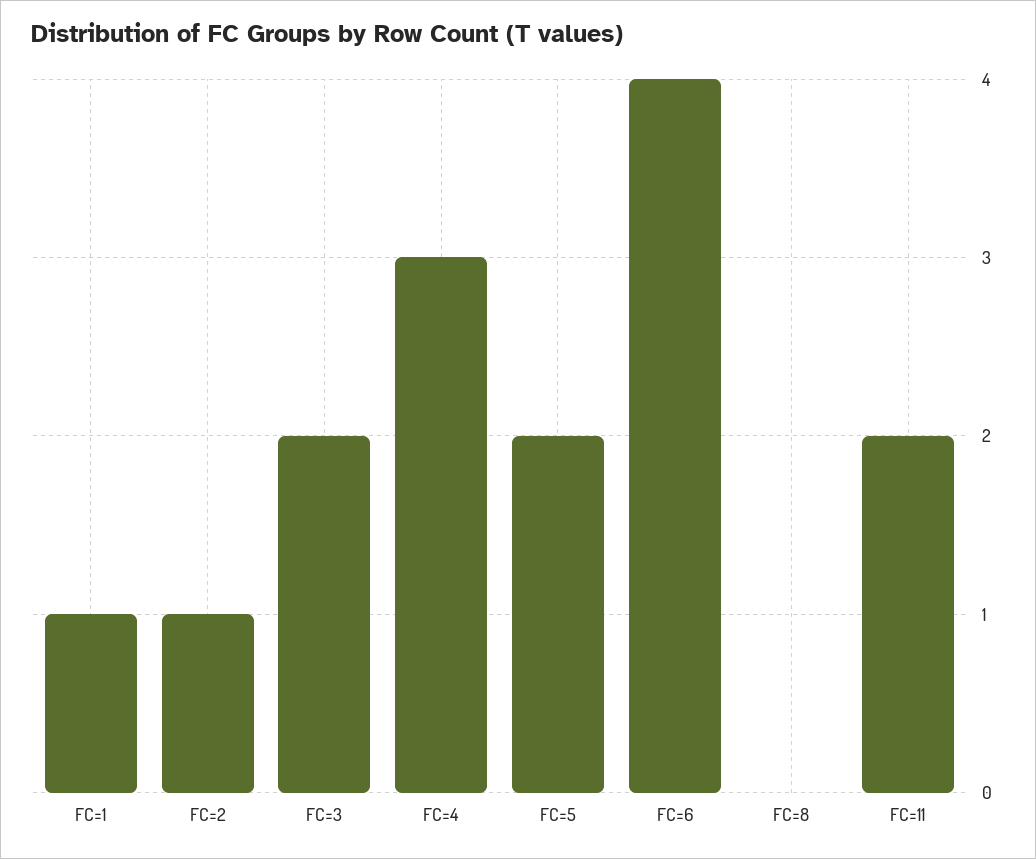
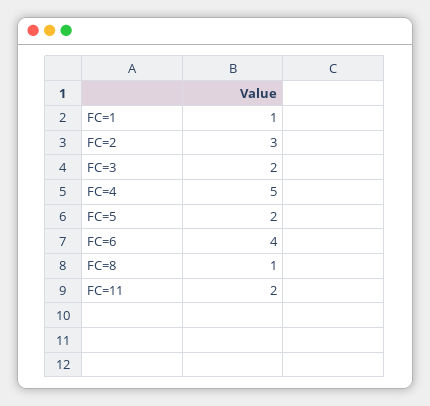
FC=2: 1 -> 3
FC=4: 3 -> 5
FC=8: 0 -> 1

